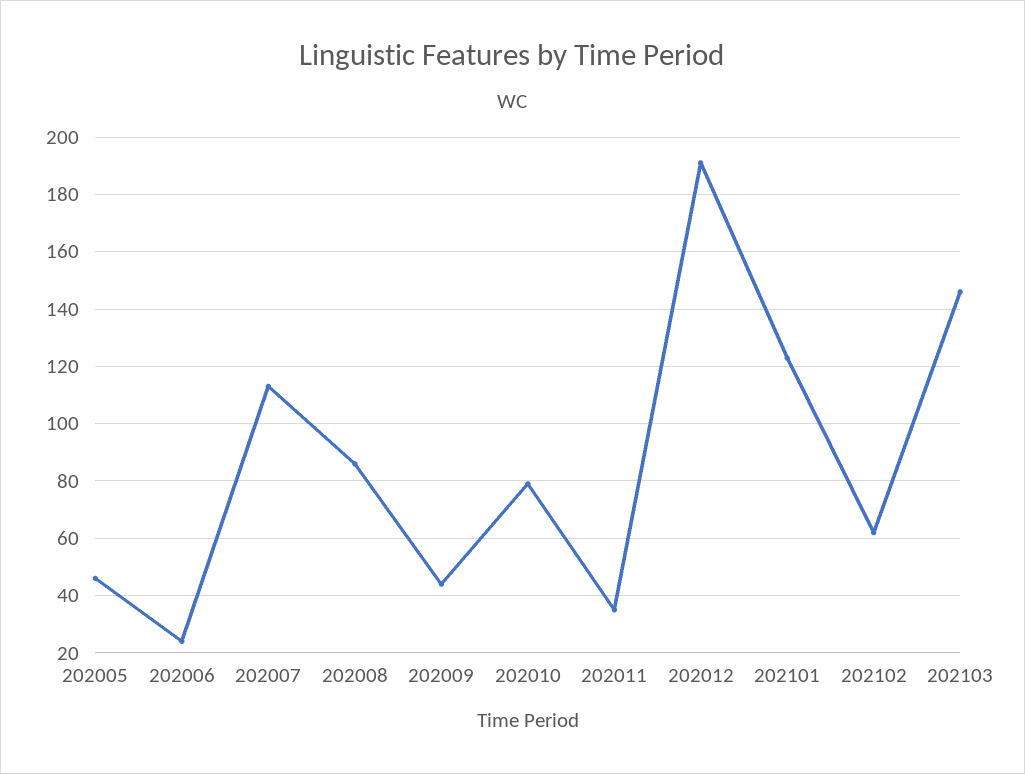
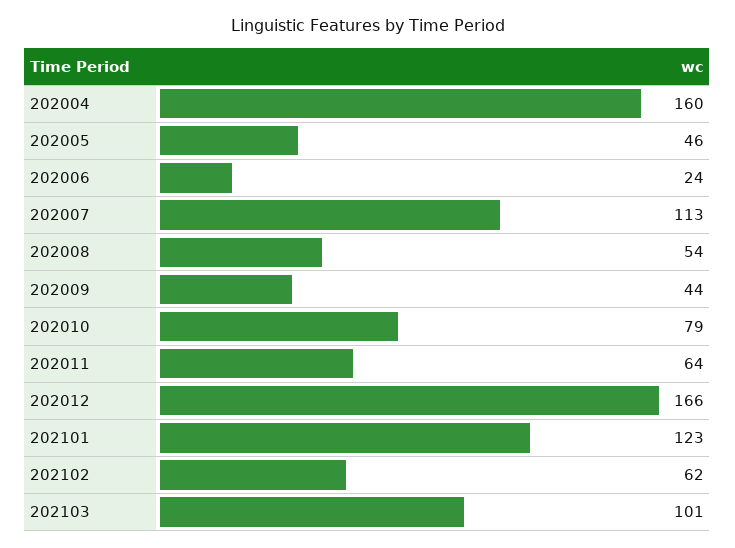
202008: 85 -> 54
202011: 35 -> 64
202012: 190 -> 166
202103: 145 -> 101
202004: none -> 160

